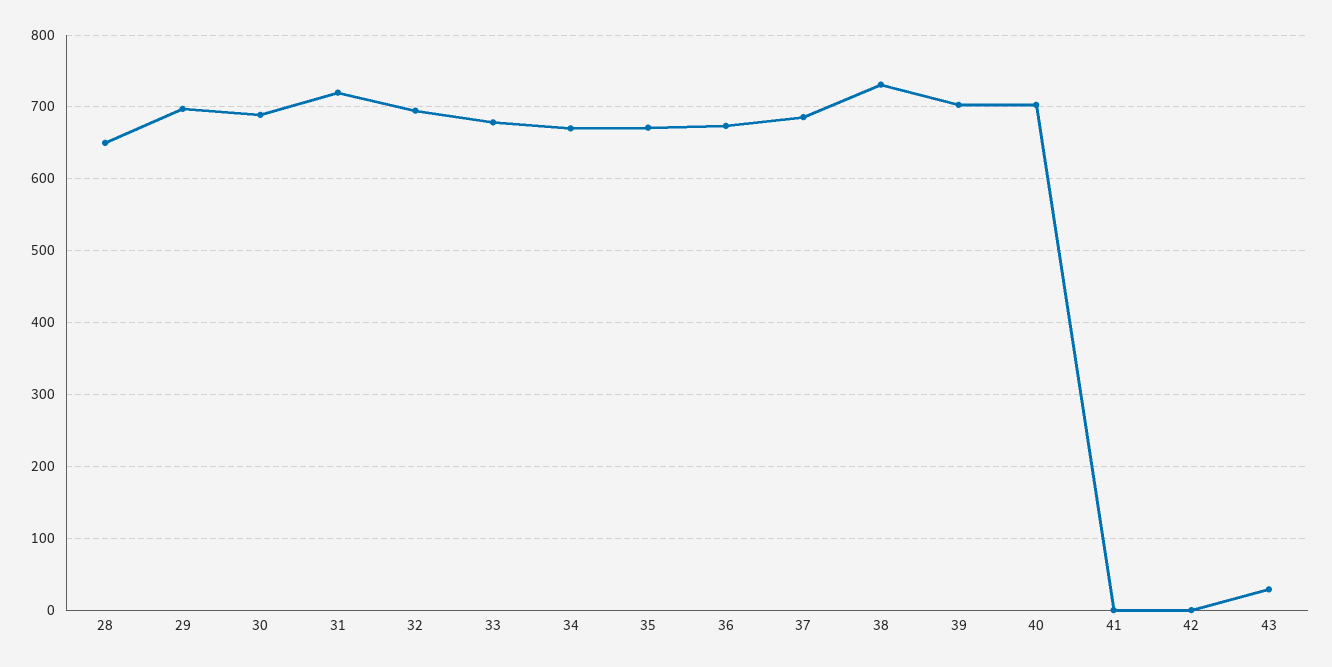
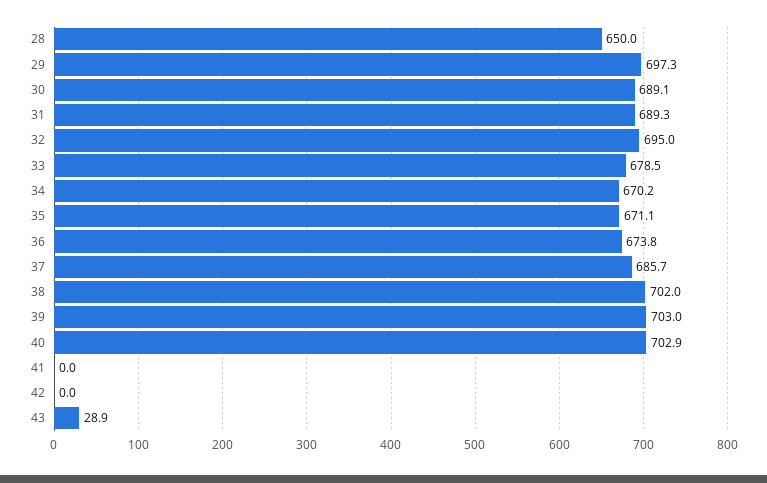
31: 720 -> 689.3
38: 730 -> 702

